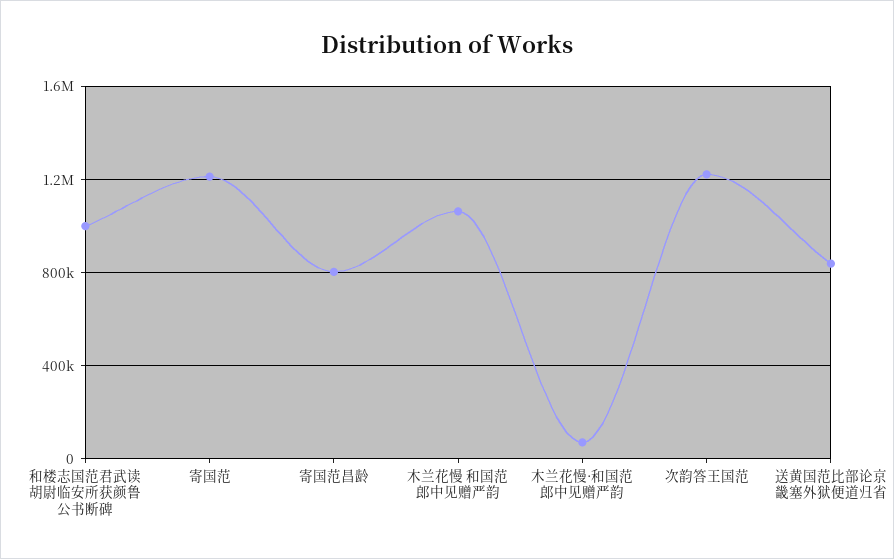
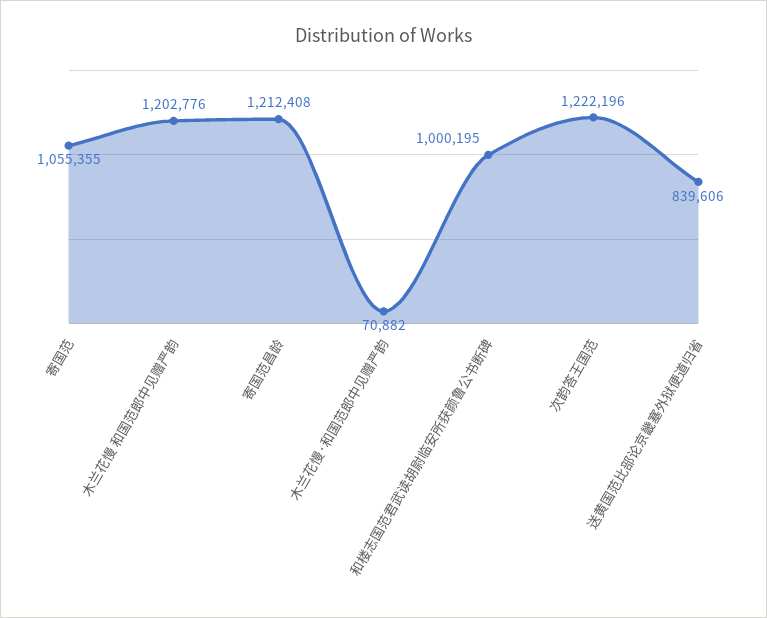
寄国范: 1200000 -> 1055355
寄国范昌龄: 800000 -> 1212408
木兰花慢 和国范郎中见赠严韵: 1050000 -> 1202776

